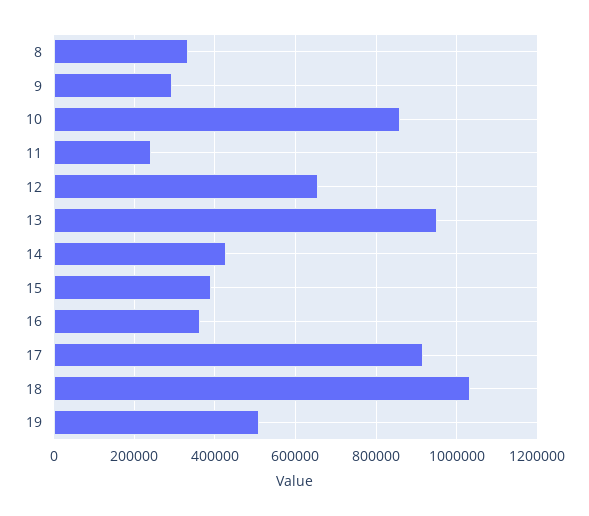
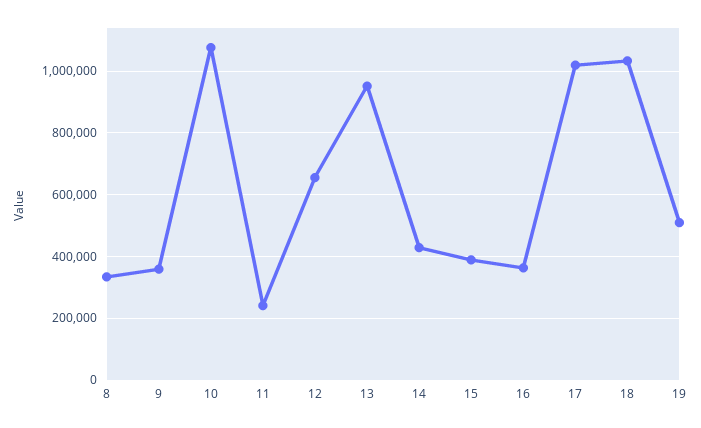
9: 300000 -> 360000
10: 860000 -> 1080000
17: 920000 -> 1020000

